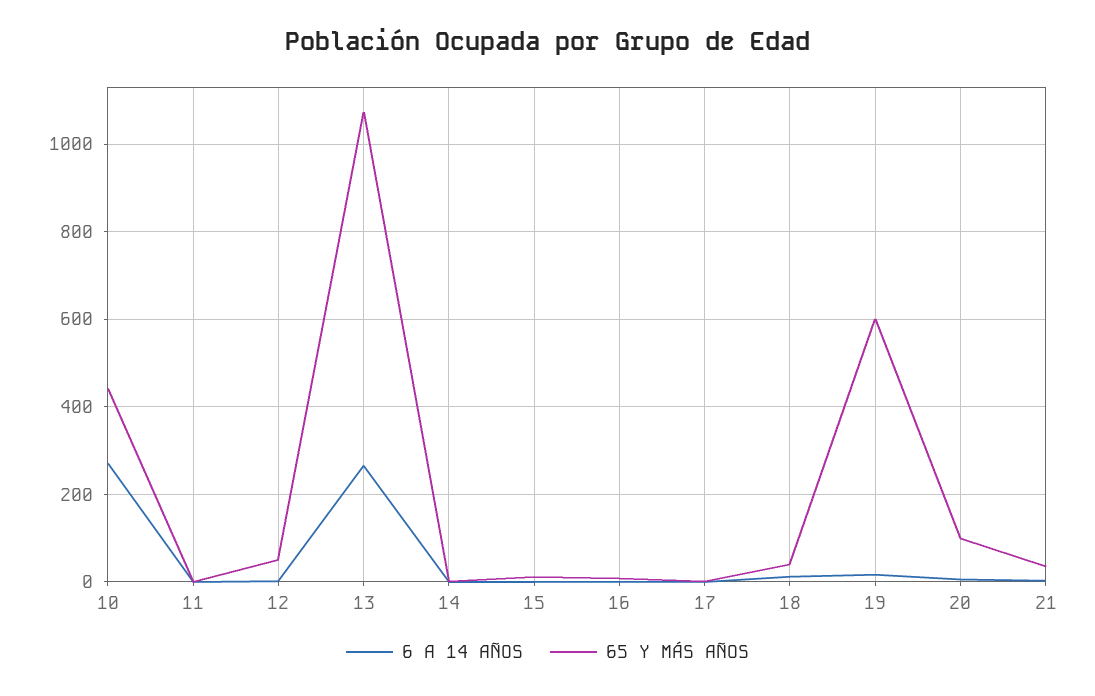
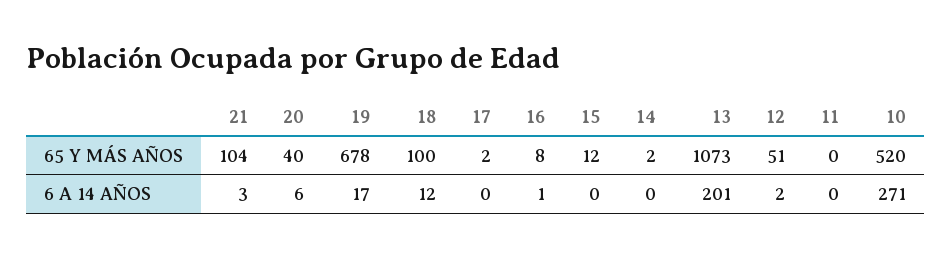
65 Y MÁS AÑOS, 10: 440 -> 520
6 A 14 AÑOS, 13: 260 -> 201
65 Y MÁS AÑOS, 18: 40 -> 100
65 Y MÁS AÑOS, 19: 600 -> 678
65 Y MÁS AÑOS, 20: 100 -> 40
65 Y MÁS AÑOS, 21: 40 -> 104

